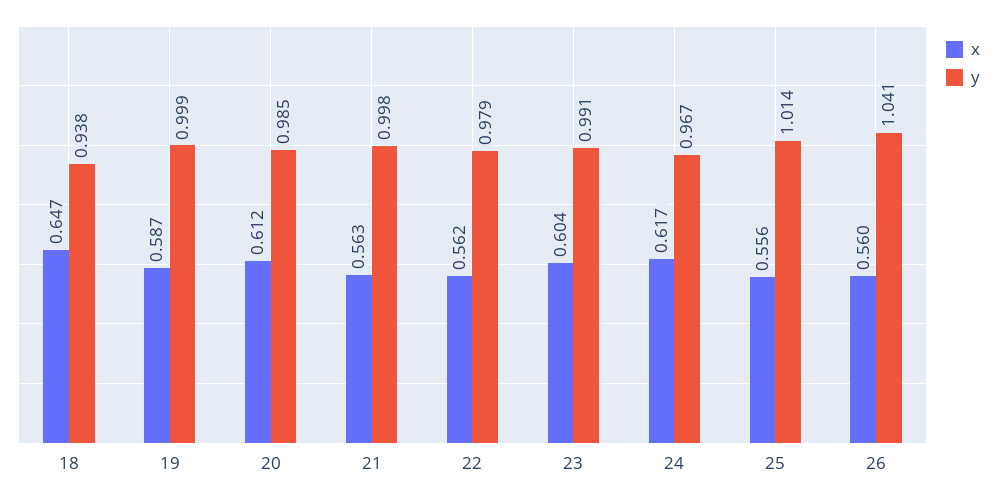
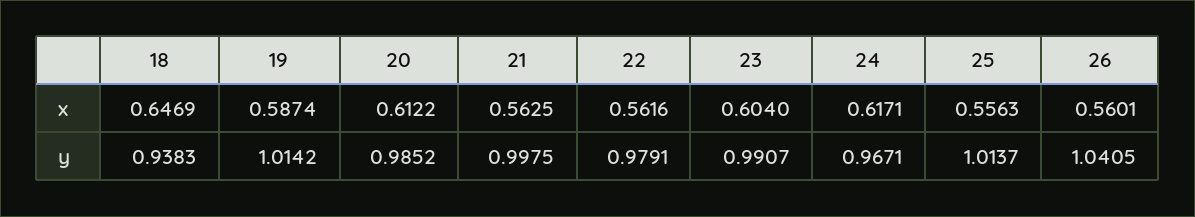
y, 19: 0.999 -> 1.0142

